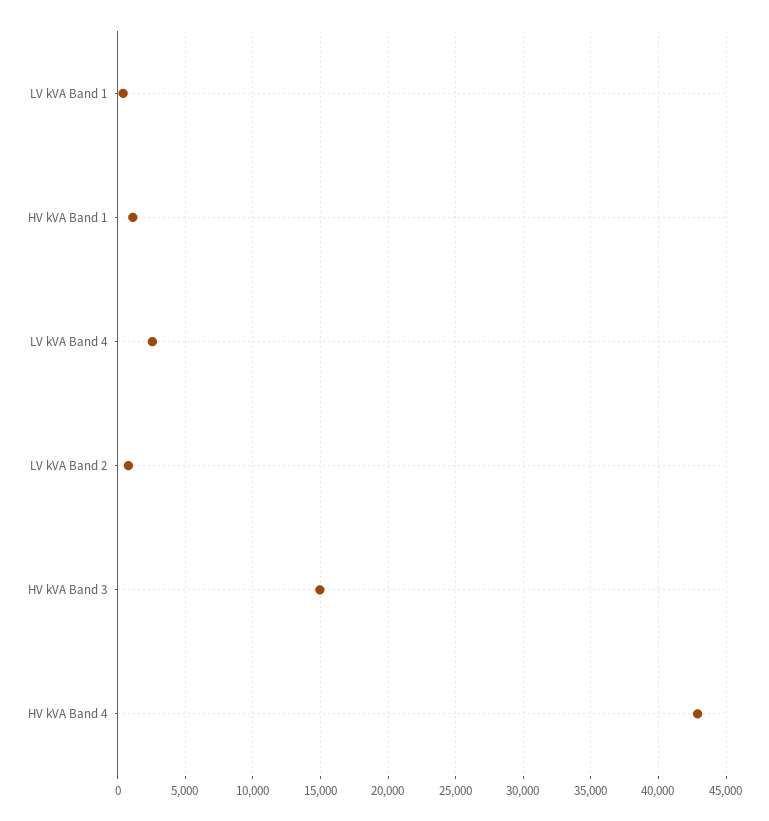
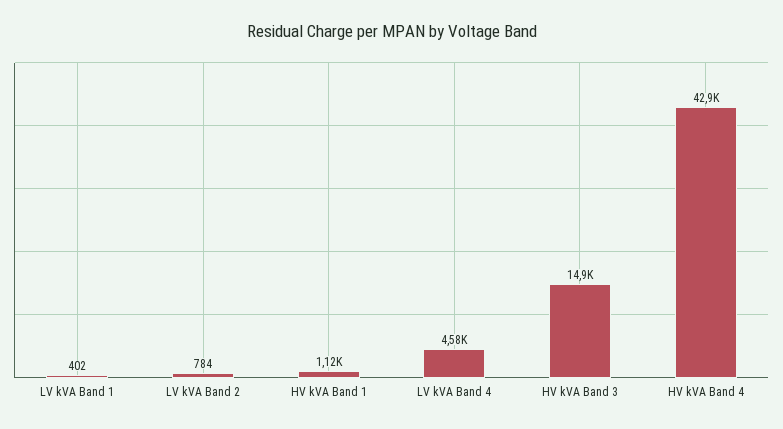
LV kVA Band 4: 2500 -> 4580

